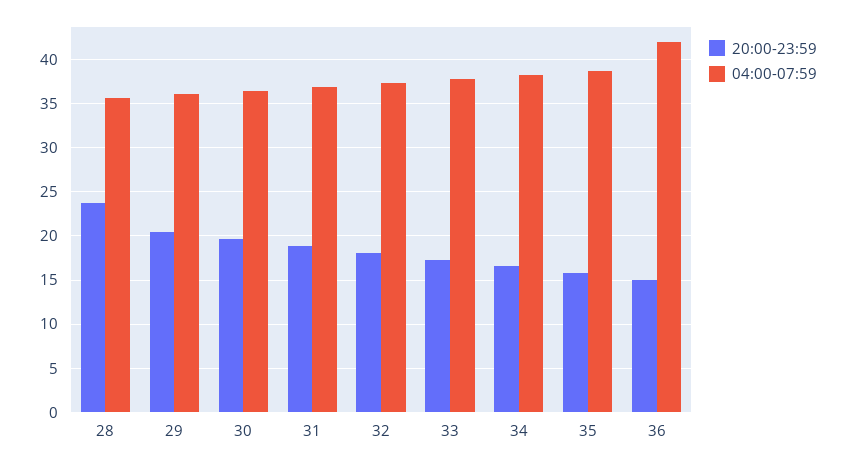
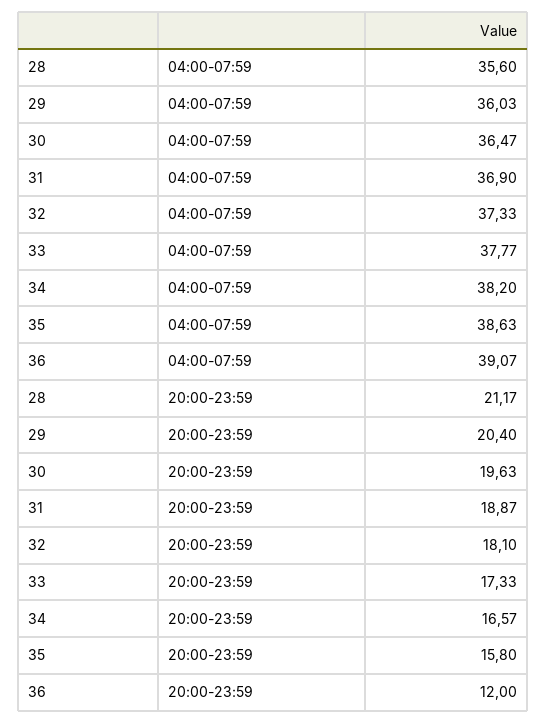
20:00-23:59, 28: 24 -> 21.17
20:00-23:59, 36: 15 -> 12
04:00-07:59, 36: 42 -> 39.07

